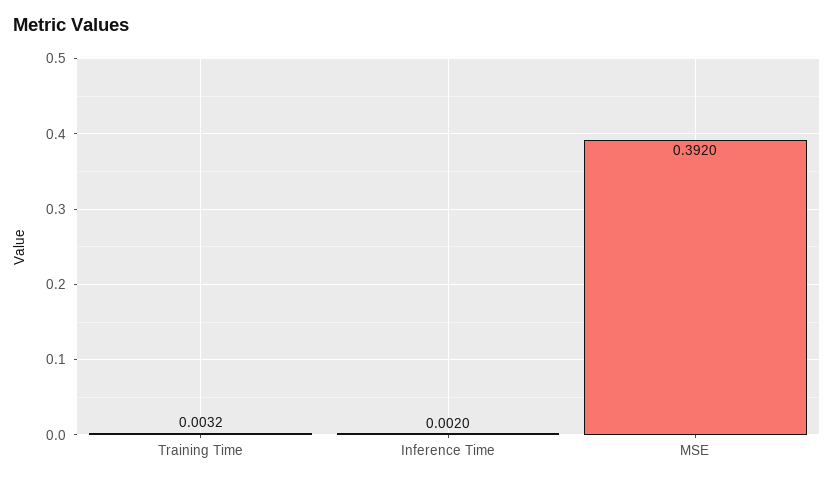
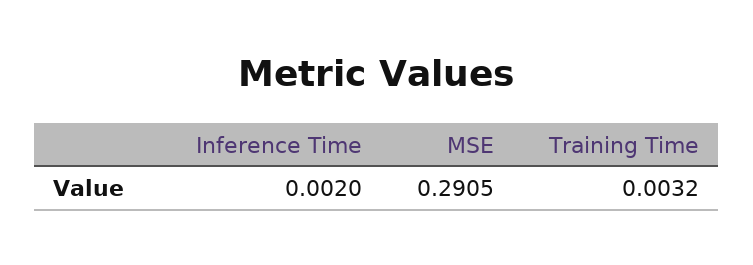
MSE: 0.392 -> 0.2905

